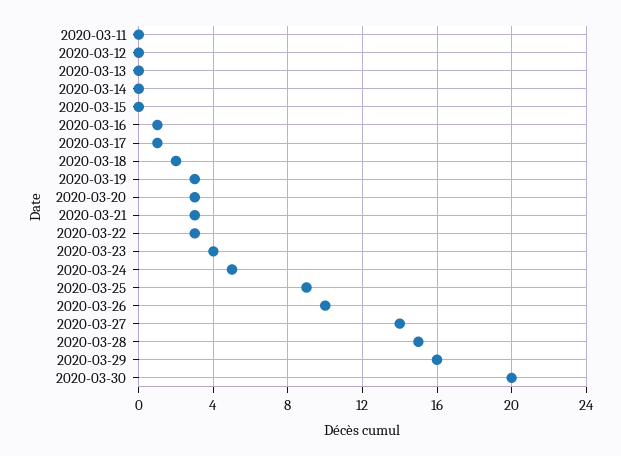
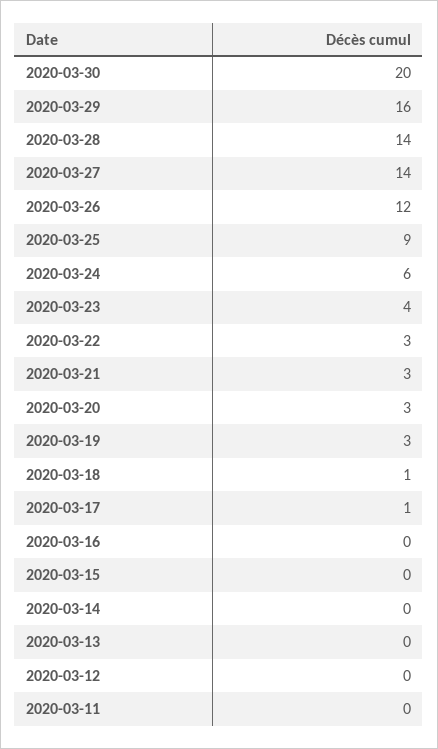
2020-03-16: 1 -> 0
2020-03-18: 2 -> 1
2020-03-24: 5 -> 6
2020-03-26: 10 -> 12
2020-03-28: 15 -> 14

